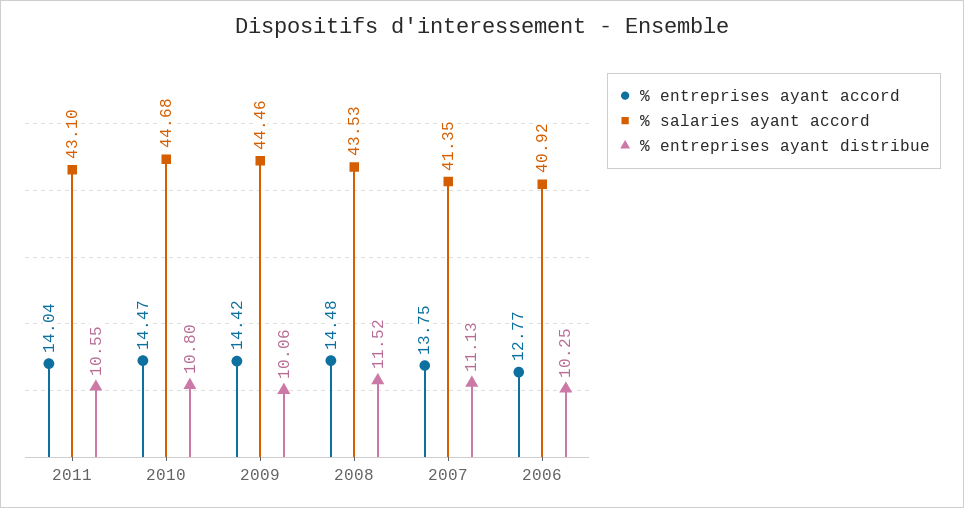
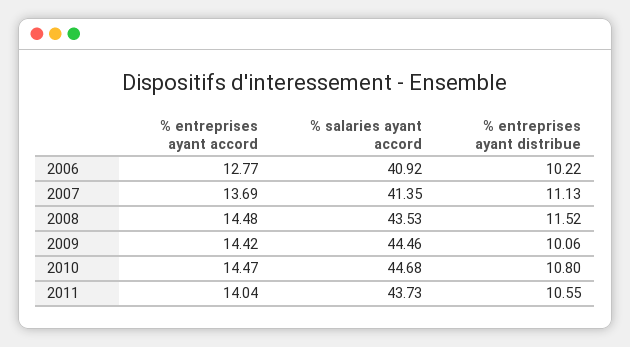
% salaries ayant accord, 2011: 43.1 -> 43.73
% entreprises ayant accord, 2007: 13.75 -> 13.69
% entreprises ayant distribue, 2006: 10.25 -> 10.22

